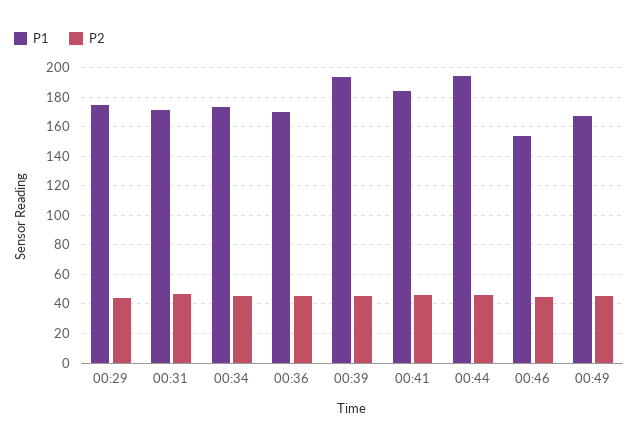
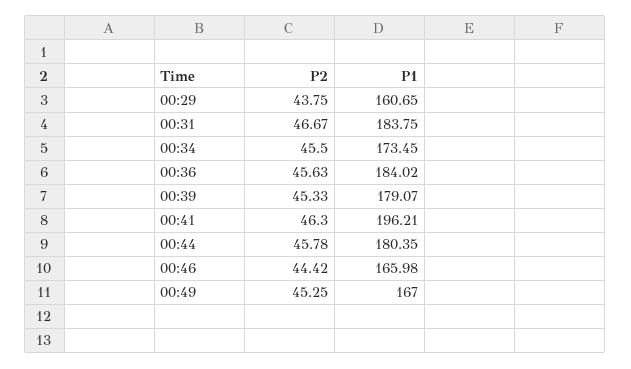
P1, 00:29: 175 -> 160.65
P1, 00:31: 170 -> 183.75
P1, 00:36: 170 -> 184.02
P1, 00:39: 195 -> 179.07
P1, 00:41: 185 -> 196.21
P1, 00:44: 195 -> 180.35
P1, 00:46: 155 -> 165.98

